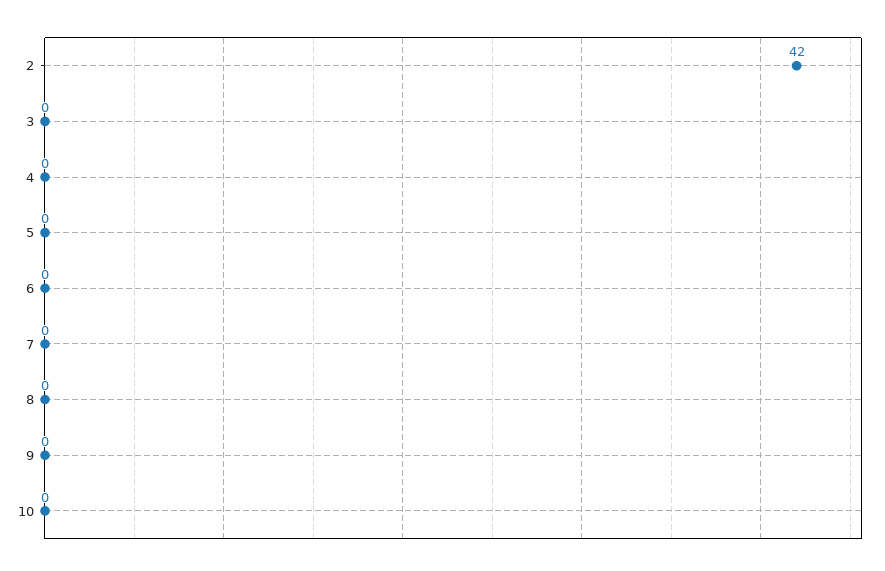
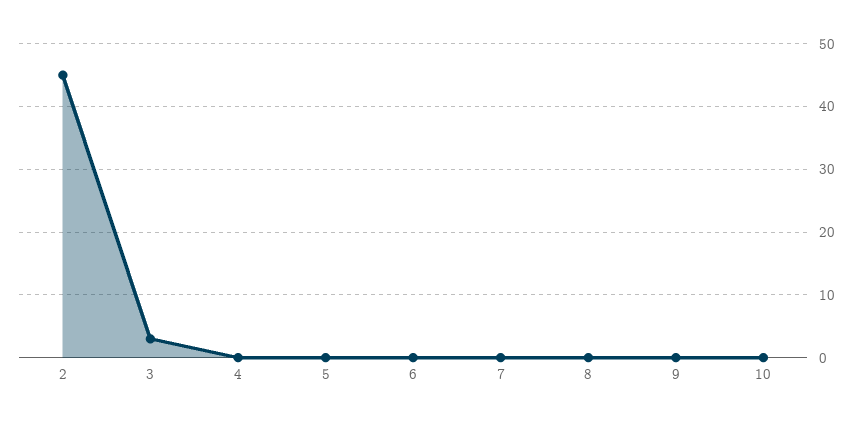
2: 42 -> 45
3: 0 -> 3

